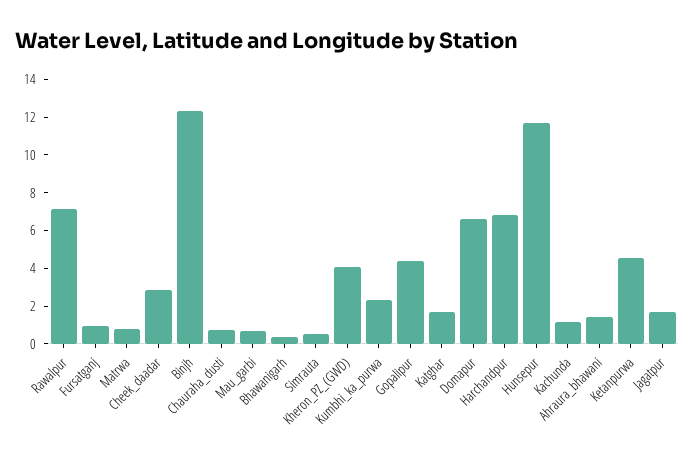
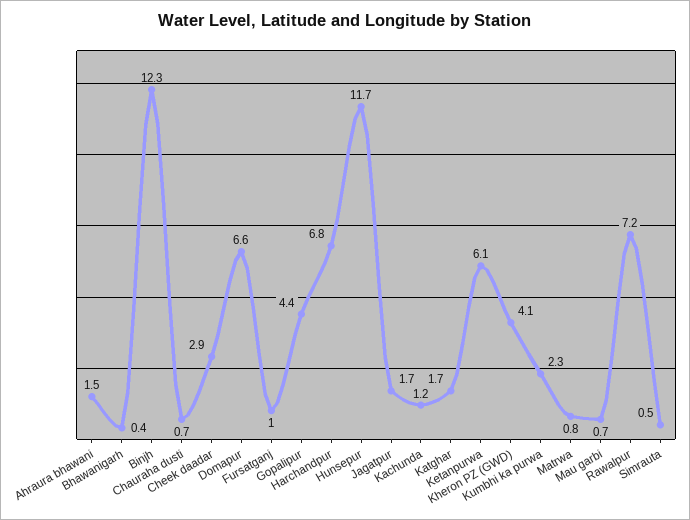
Ketanpurwa: 4.5 -> 6.1

